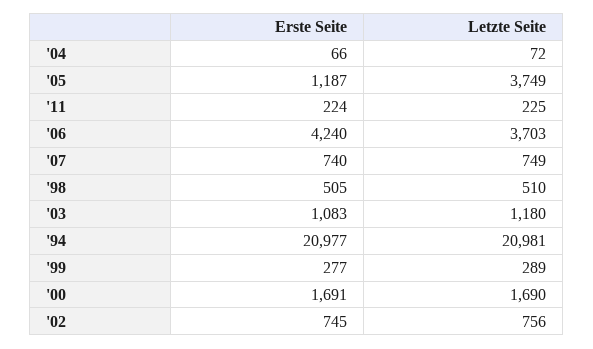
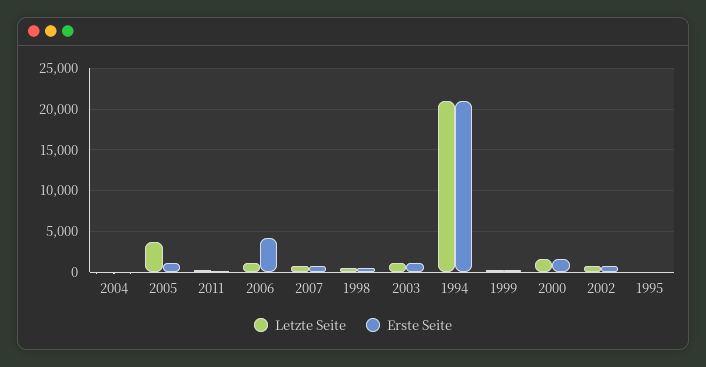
Letzte Seite, '06: 3703 -> 1000
Letzte Seite, 1995: none -> 0
Erste Seite, 1995: none -> 0

